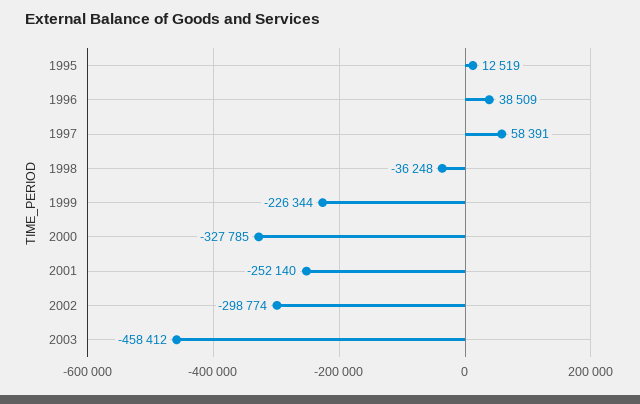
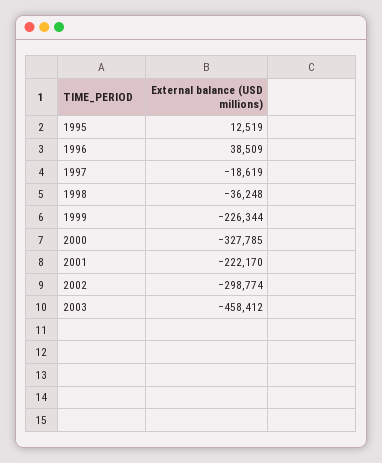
1997: 58391 -> -18619
2001: -252140 -> -222170

